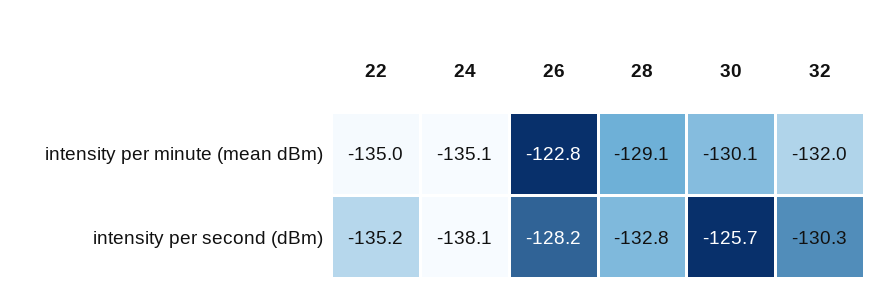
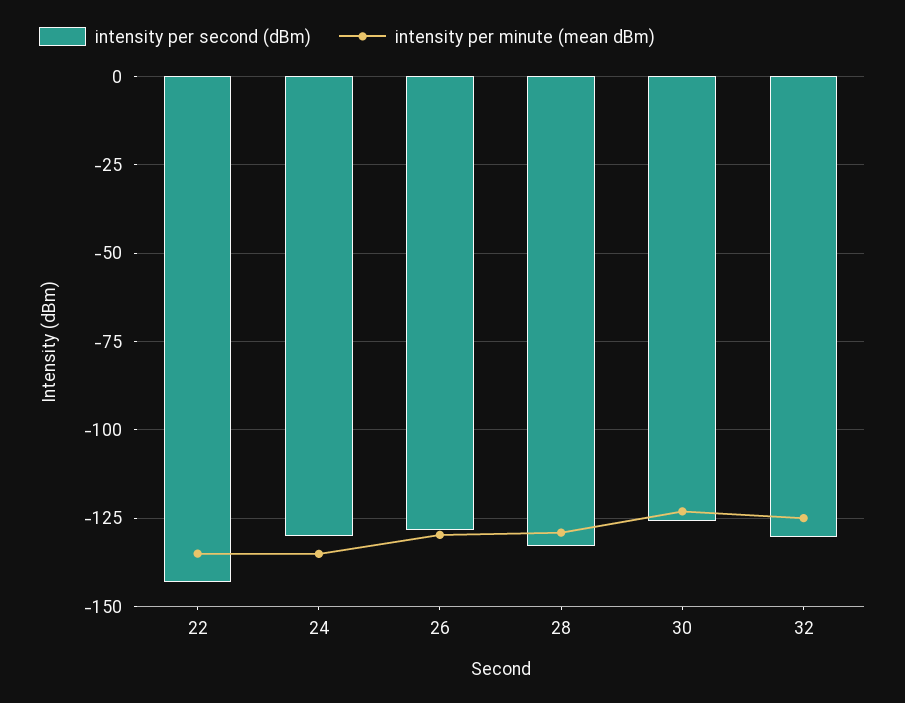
intensity per minute (mean dBm), 26: -122.8 -> -130
intensity per minute (mean dBm), 30: -130.1 -> -122.5
intensity per minute (mean dBm), 32: -132 -> -125
intensity per second (dBm), 22: -135.2 -> -142.5
intensity per second (dBm), 24: -138.1 -> -130

